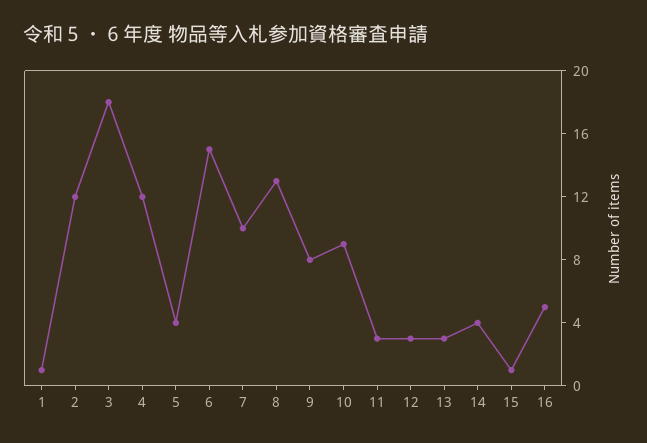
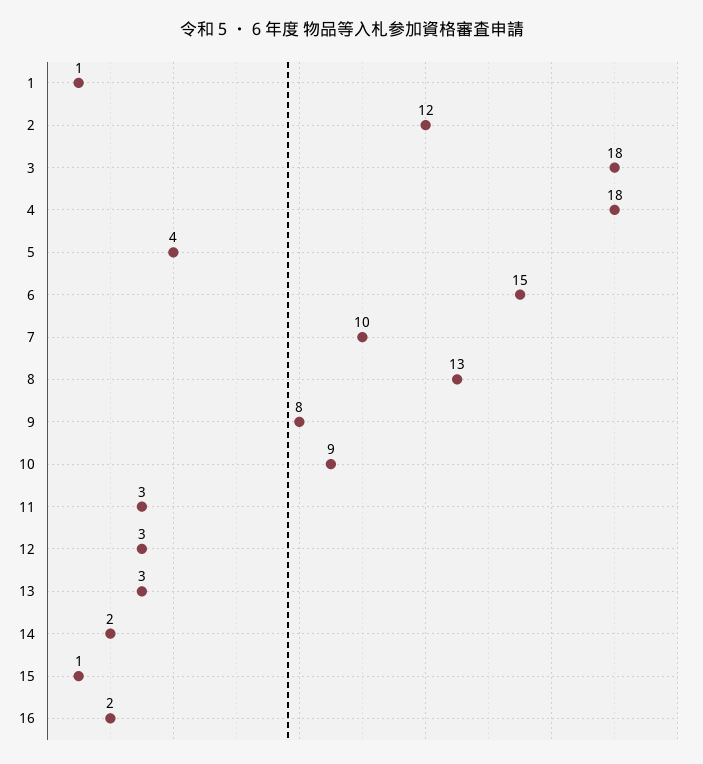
4: 12 -> 18
14: 4 -> 2
16: 5 -> 2

